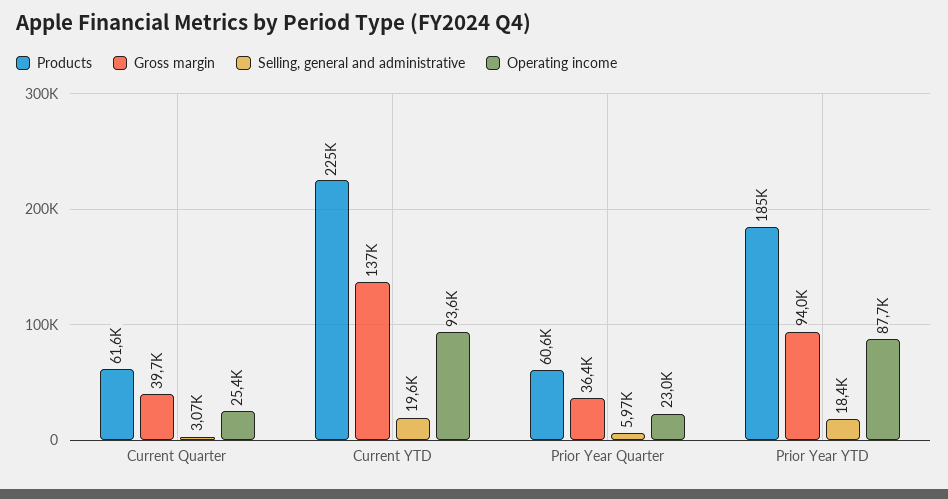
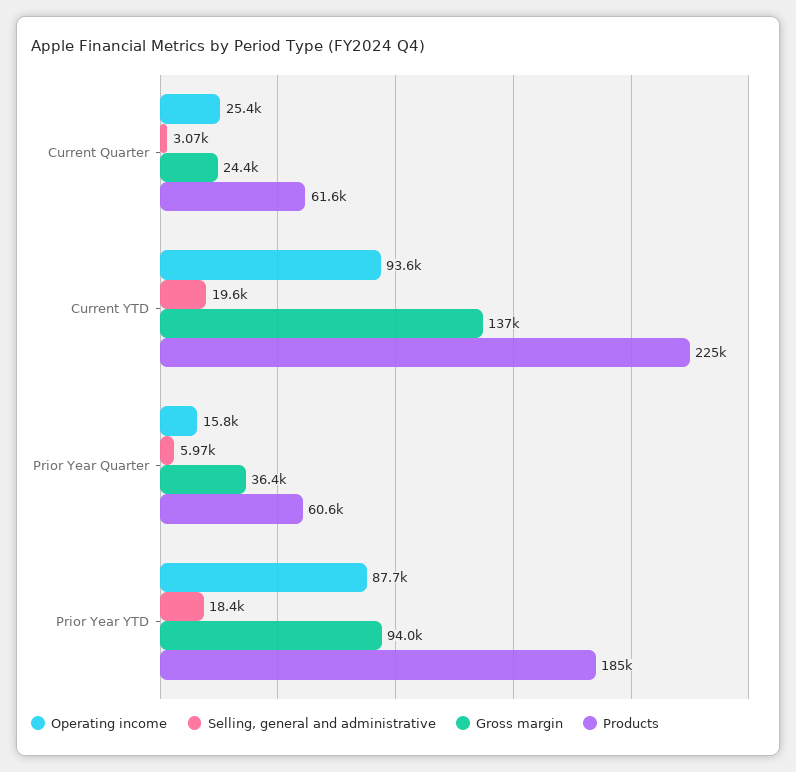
Gross margin, Current Quarter: 39700 -> 24400
Operating income, Prior Year Quarter: 23000 -> 15800

